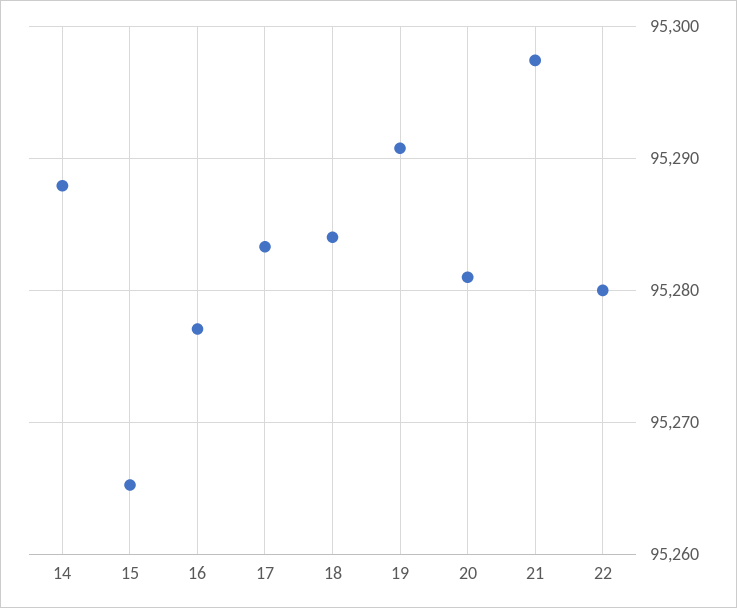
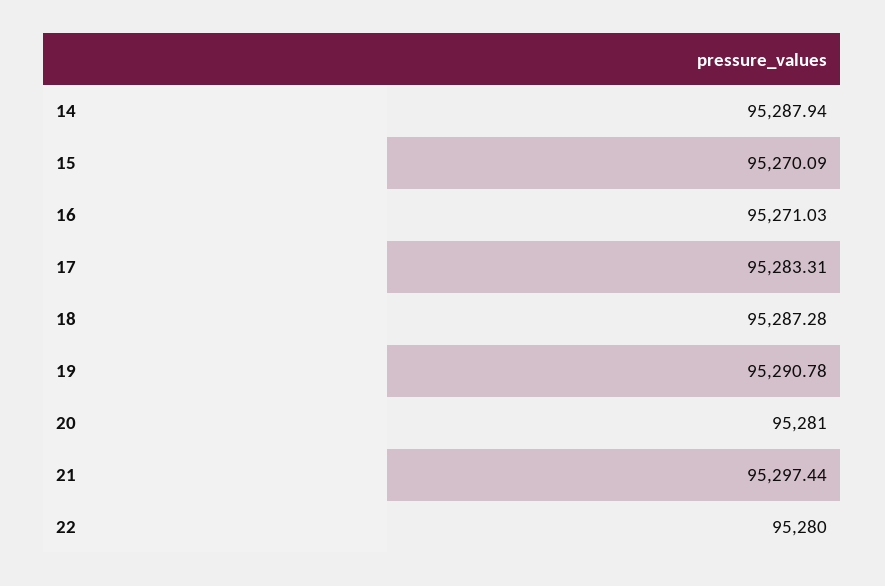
15: 95265 -> 95270.09
16: 95277 -> 95271.03
18: 95284 -> 95287.28

